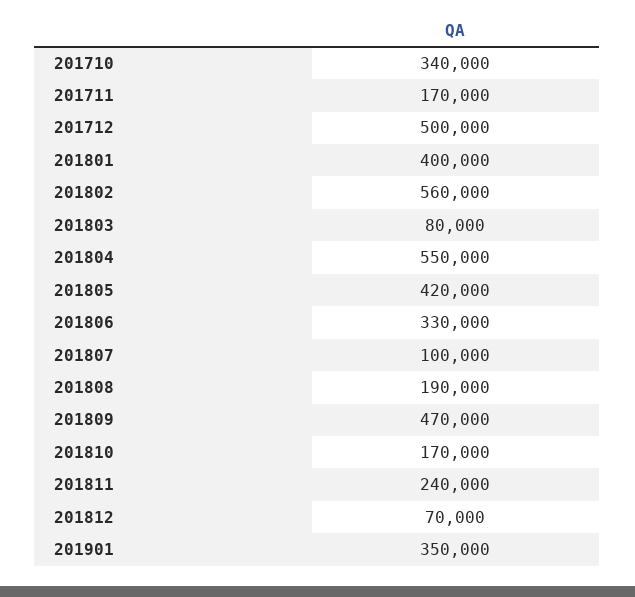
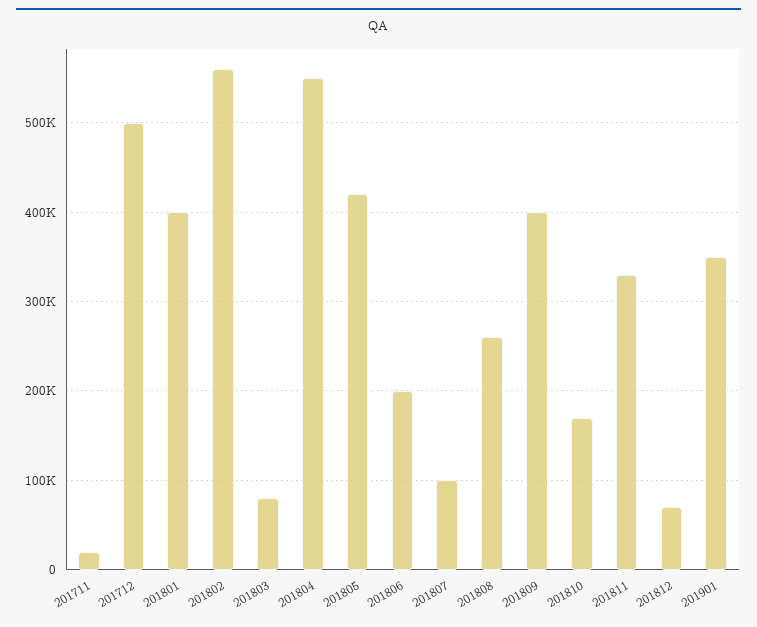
201710: 340000 -> none
201711: 170000 -> 20000
201806: 330000 -> 200000
201808: 190000 -> 260000
201809: 470000 -> 400000
201811: 240000 -> 330000

